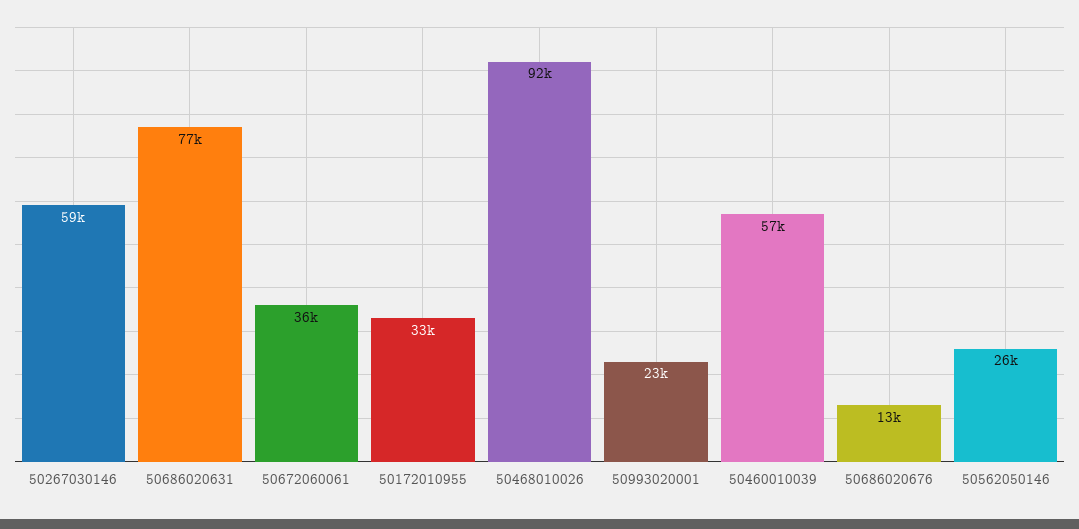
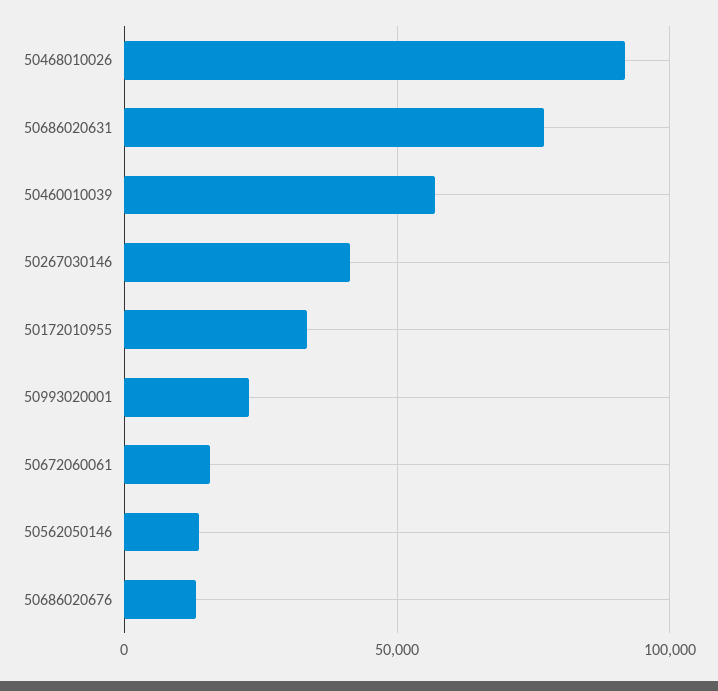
50267030146: 59000 -> 40000
50672060061: 36000 -> 15000
50562050146: 26000 -> 15000

